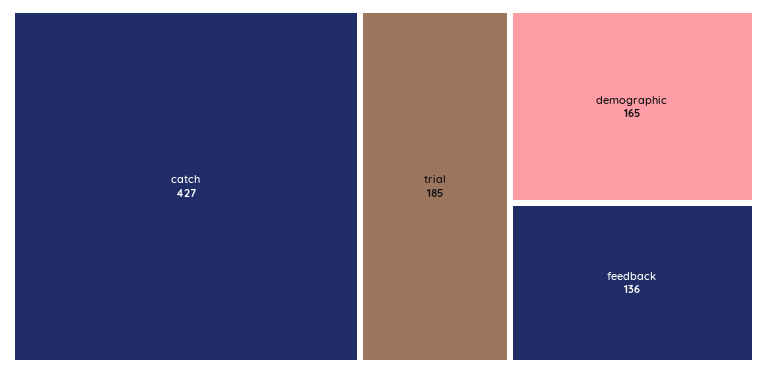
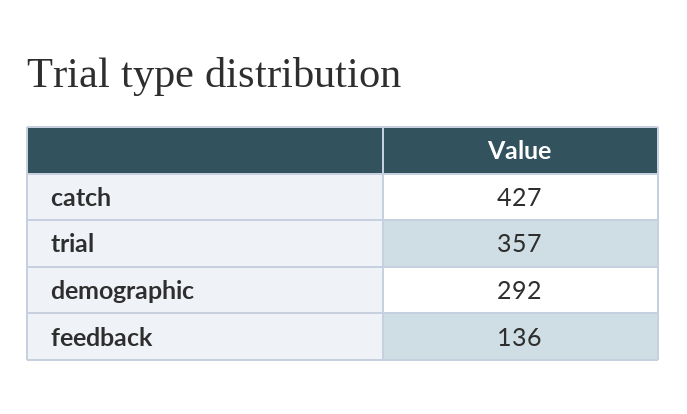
trial: 185 -> 357
demographic: 165 -> 292

